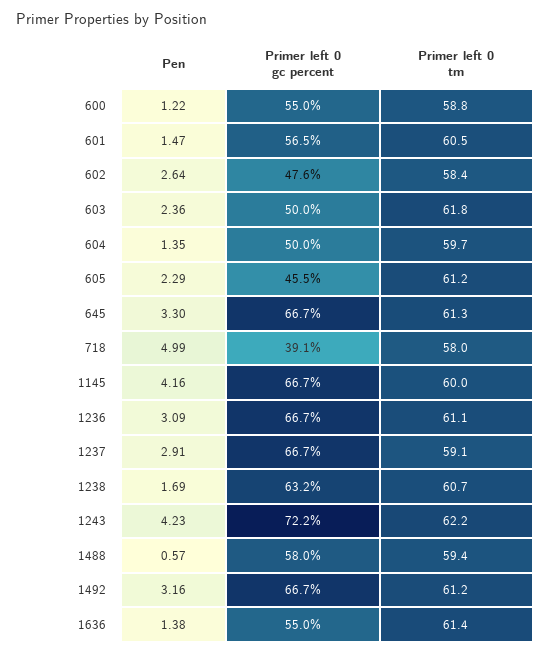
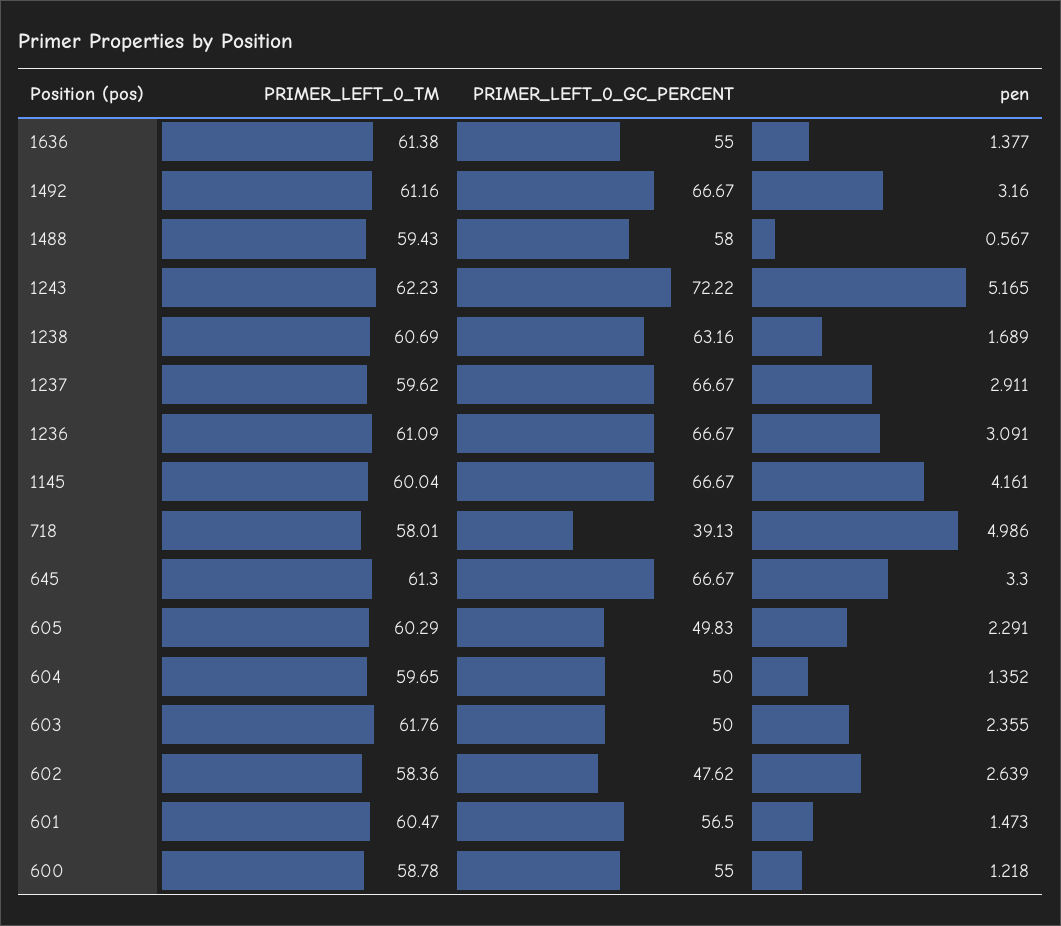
Primer left 0 gc percent, 605: 45.5 -> 49.83
Primer left 0 tm, 605: 61.2 -> 60.29
Primer left 0 tm, 1237: 59.1 -> 59.62
Pen, 1243: 4.23 -> 5.165

